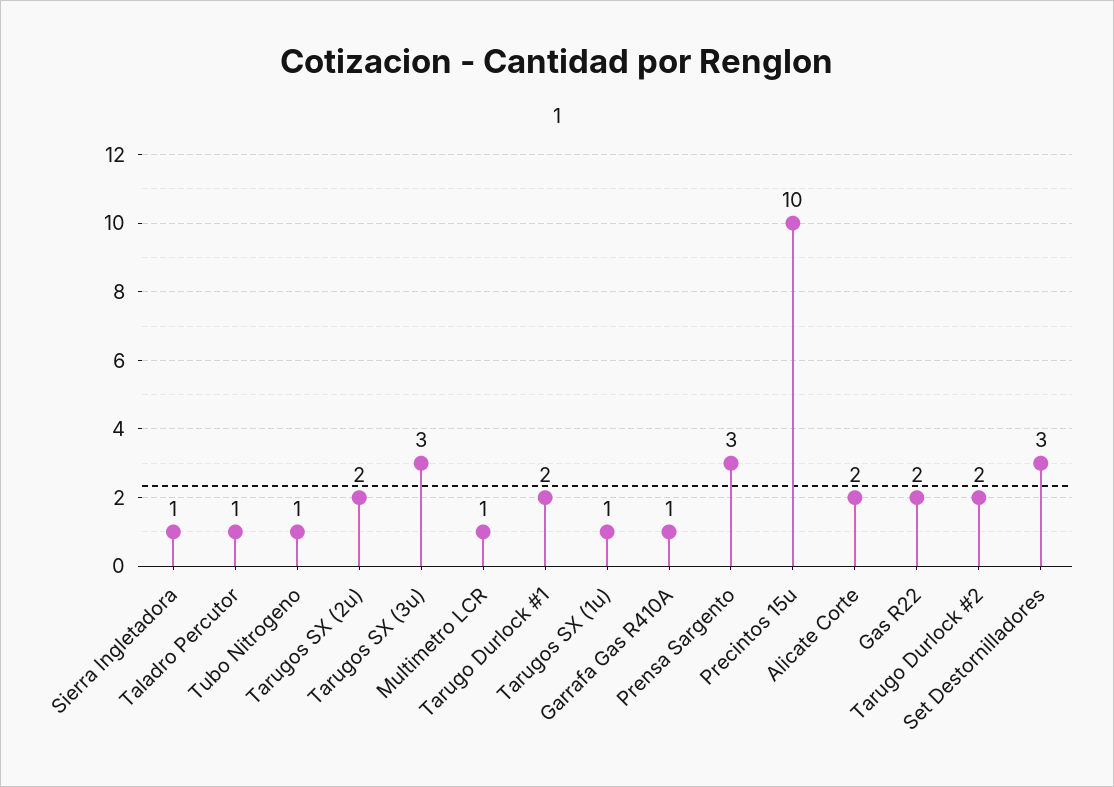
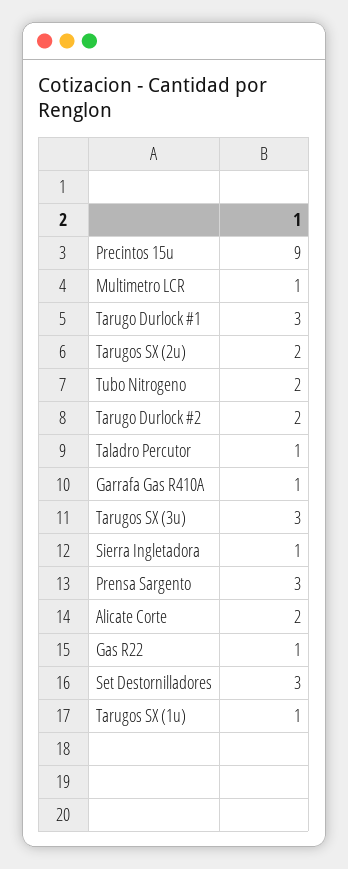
Tubo Nitrogeno: 1 -> 2
Tarugo Durlock #1: 2 -> 3
Precintos 15u: 10 -> 9
Gas R22: 2 -> 1

